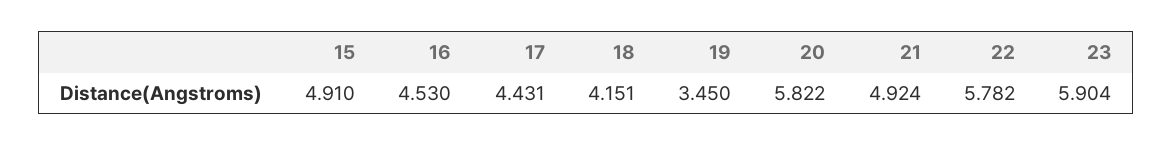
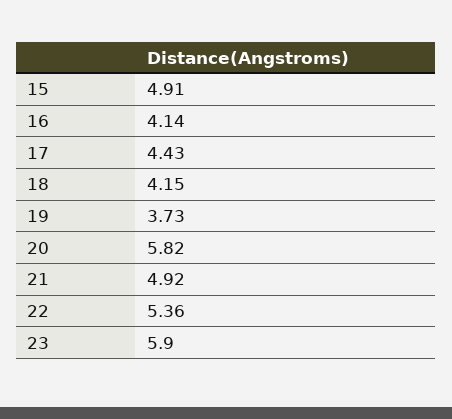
16: 4.53 -> 4.14
19: 3.45 -> 3.73
22: 5.782 -> 5.36

